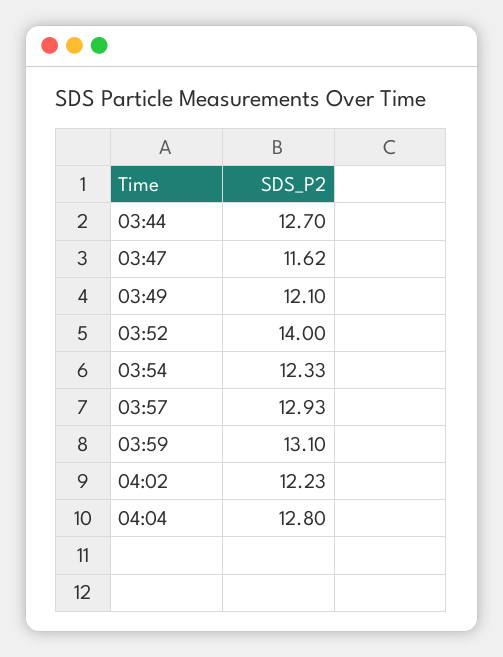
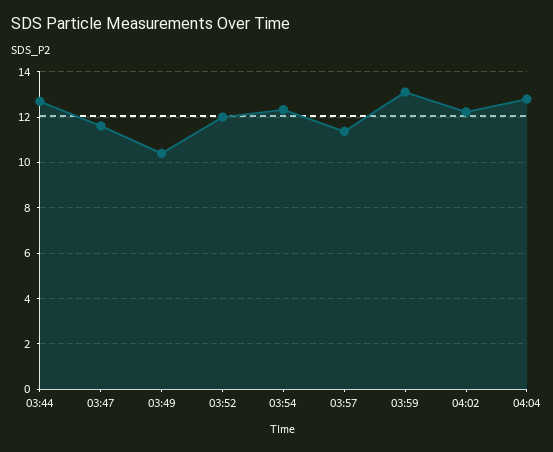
03:49: 12.1 -> 10.5
03:52: 14 -> 12
03:57: 12.93 -> 11.5

